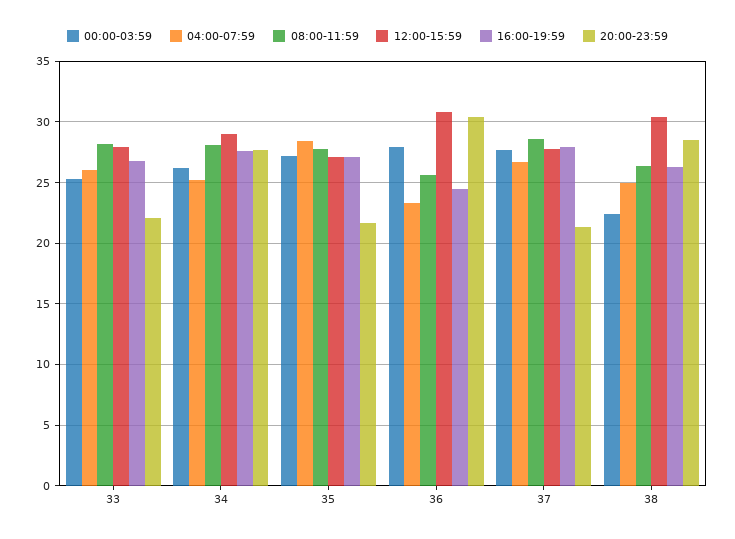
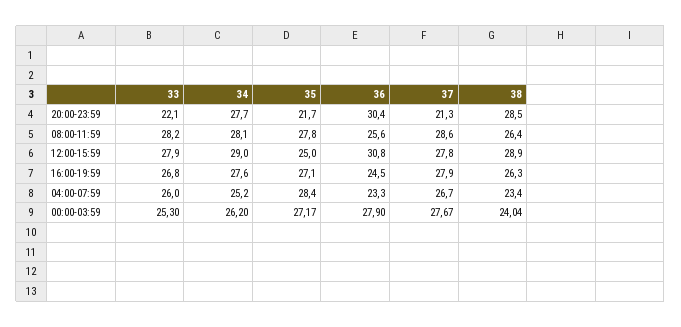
12:00-15:59, 35: 27 -> 25
00:00-03:59, 38: 22.5 -> 24.04
04:00-07:59, 38: 25 -> 23.4
12:00-15:59, 38: 30.5 -> 28.9

